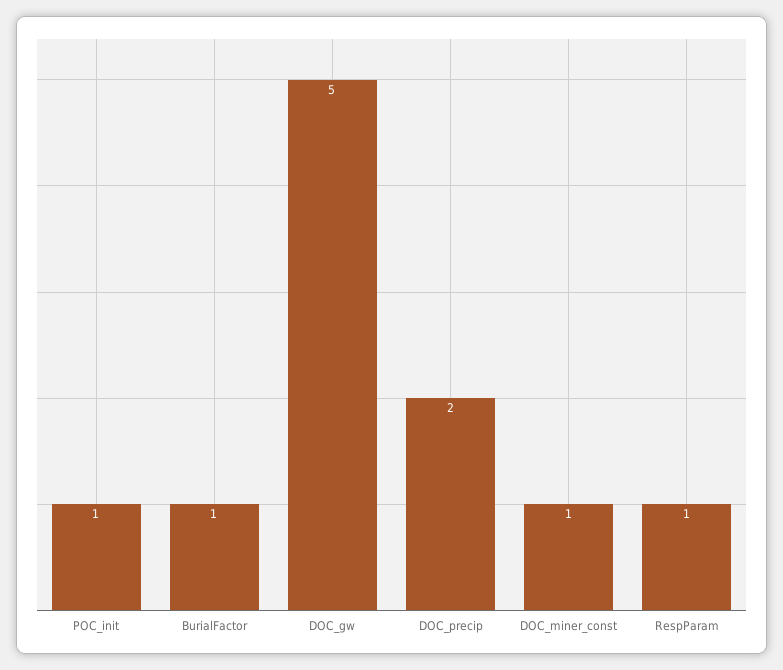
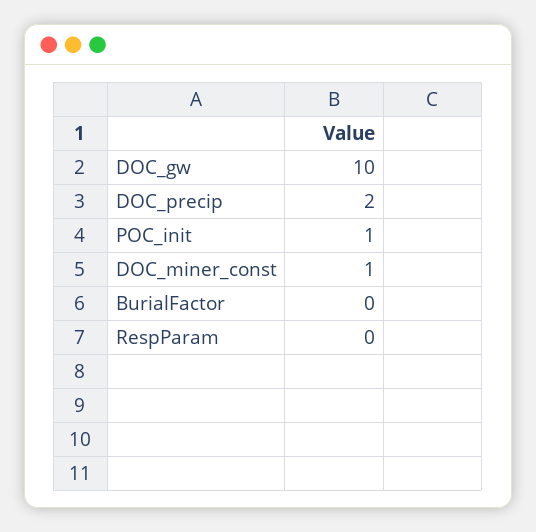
BurialFactor: 1 -> 0
DOC_gw: 5 -> 10
RespParam: 1 -> 0

